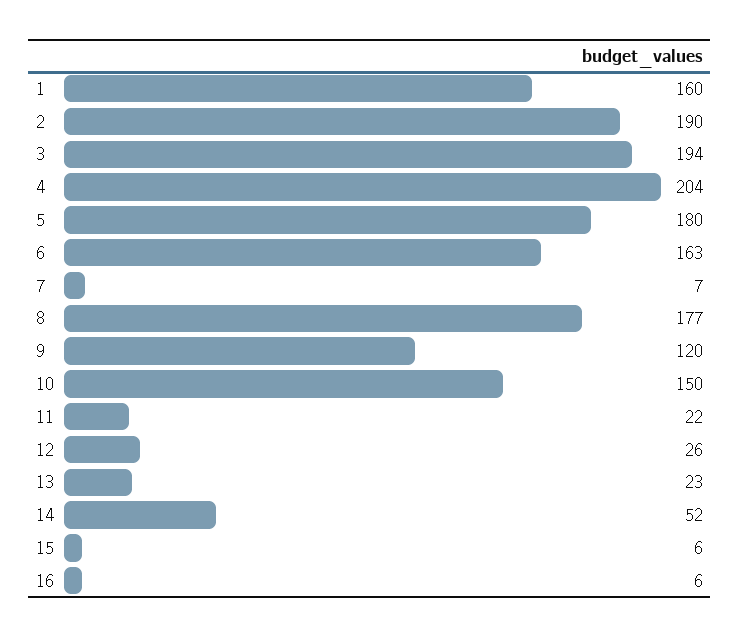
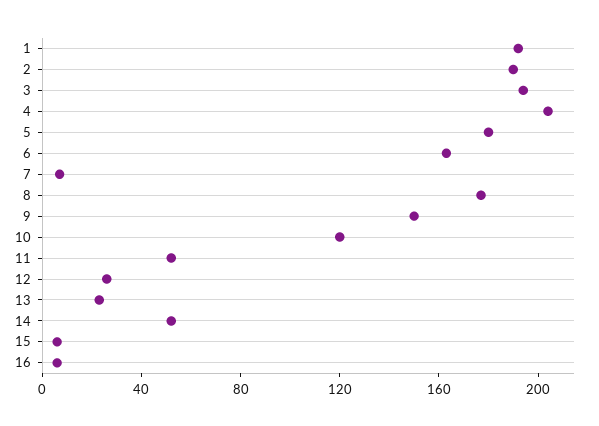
1: 160 -> 190
9: 120 -> 150
10: 150 -> 120
11: 22 -> 50

